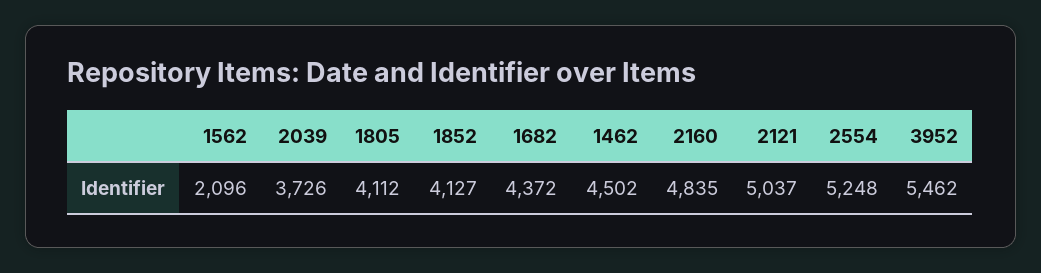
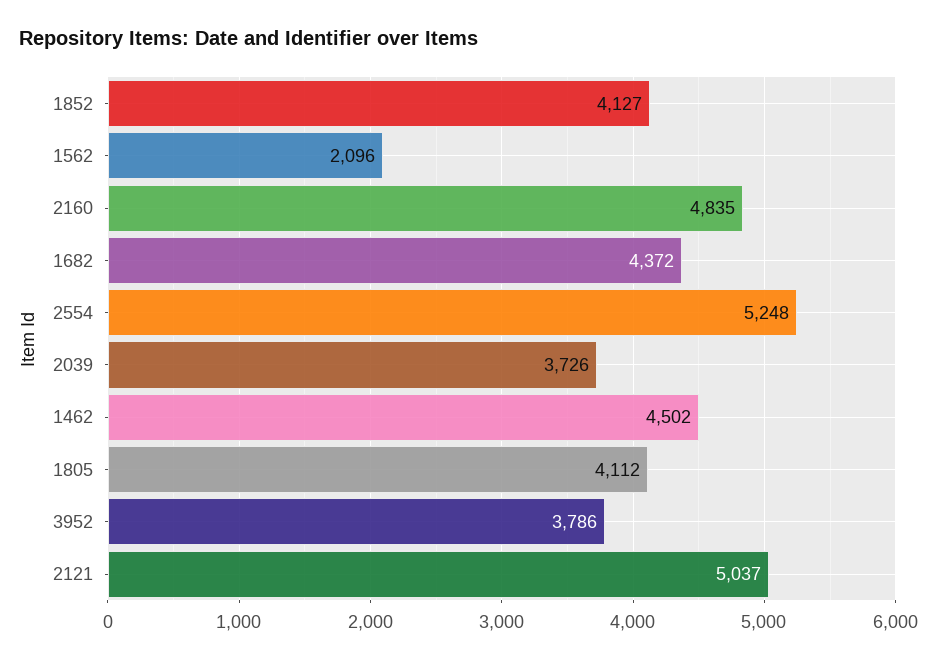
3952: 5462 -> 3786

